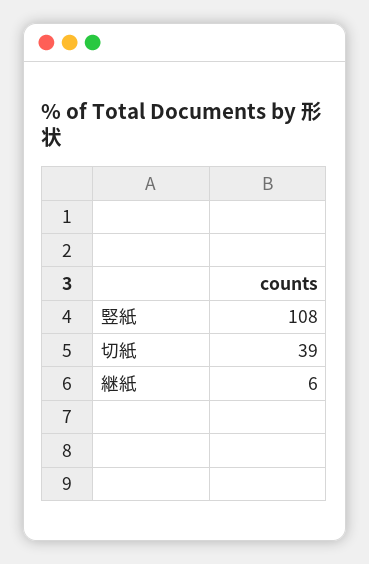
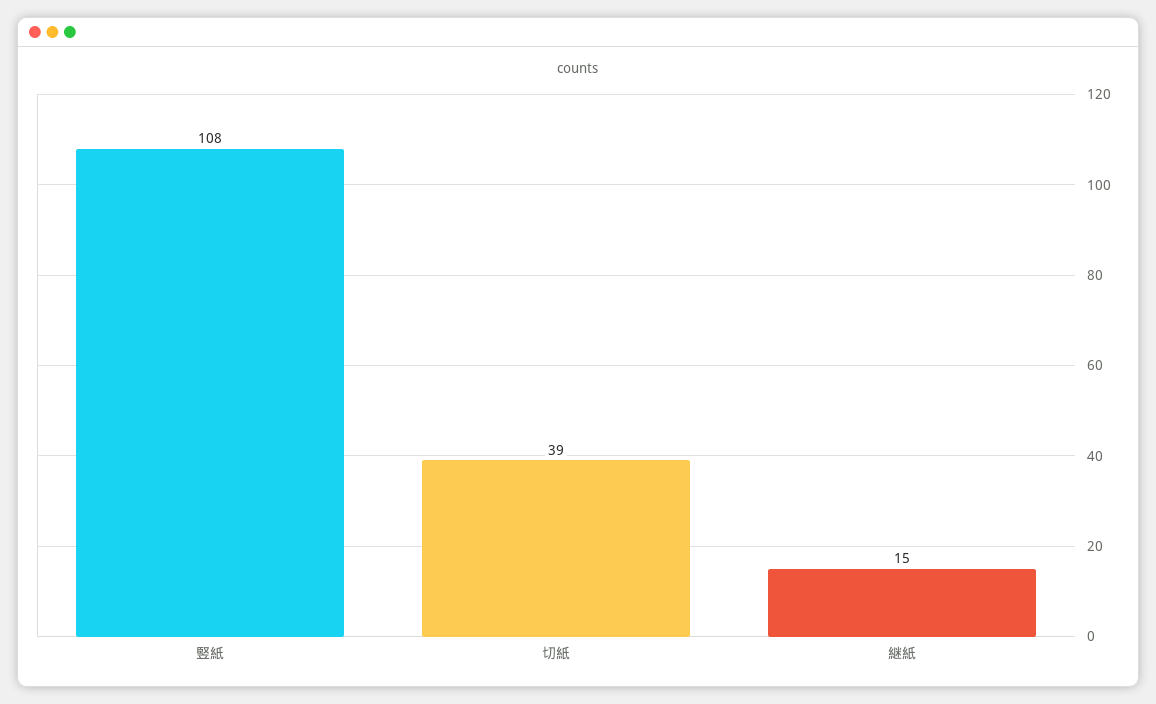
継紙: 6 -> 15

